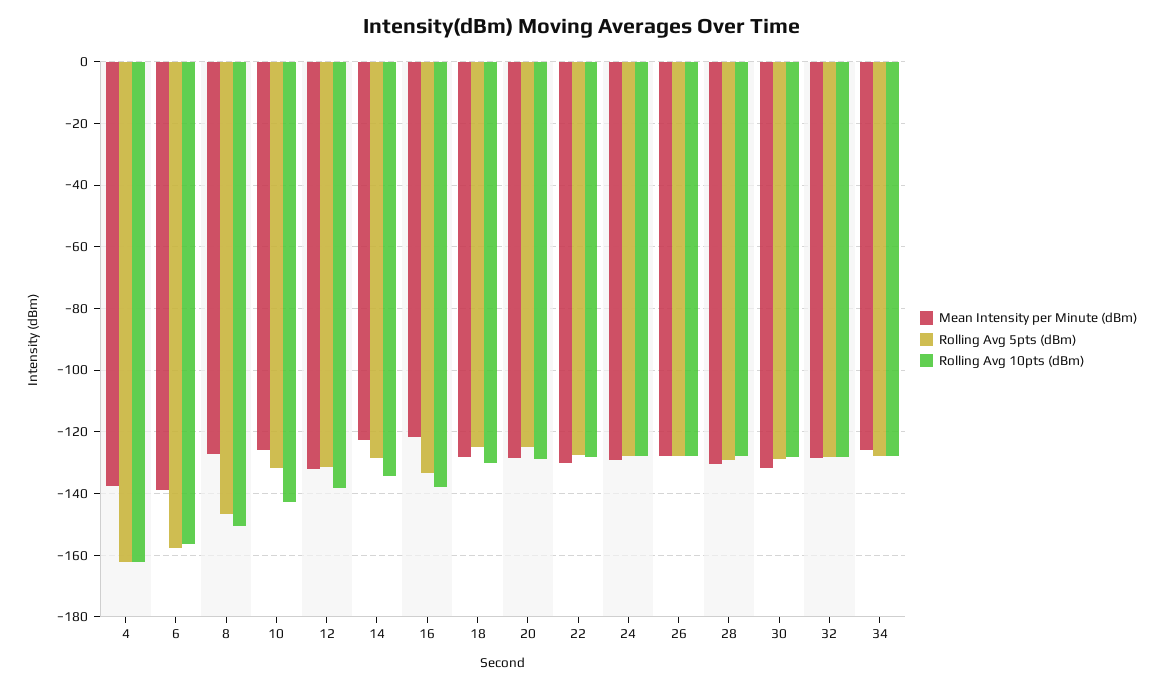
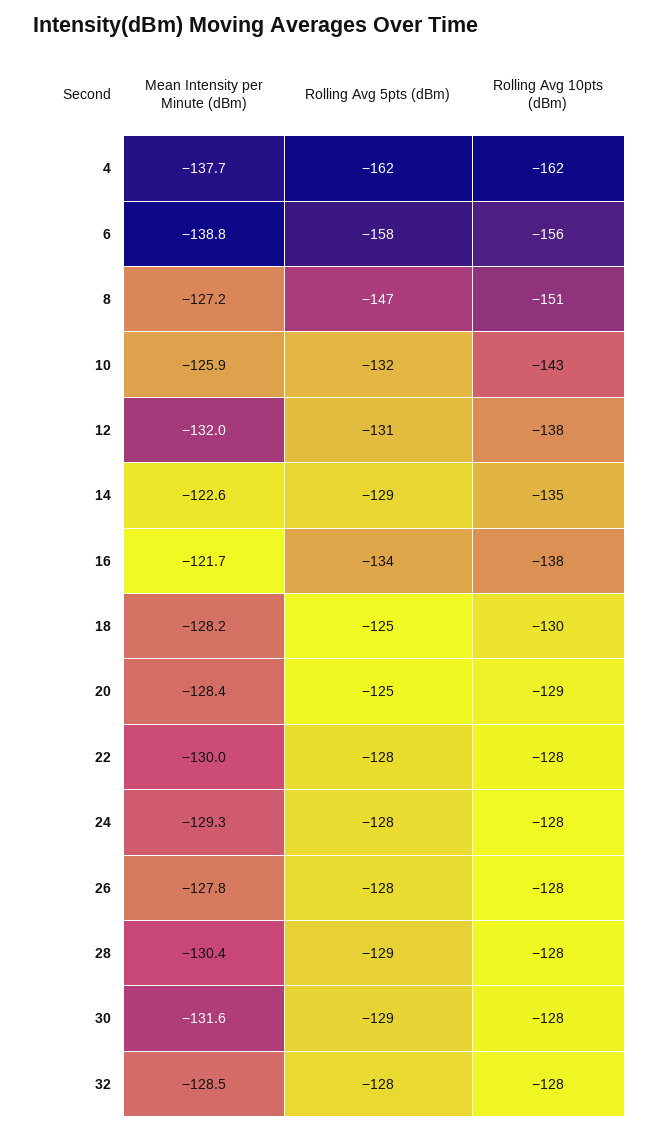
Mean Intensity per Minute (dBm), 34: -126 -> none
Rolling Avg 5pts (dBm), 34: -128 -> none
Rolling Avg 10pts (dBm), 34: -128 -> none

